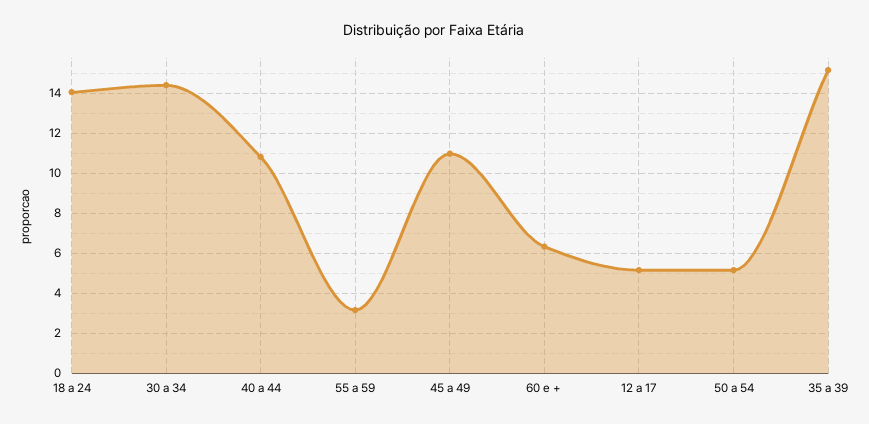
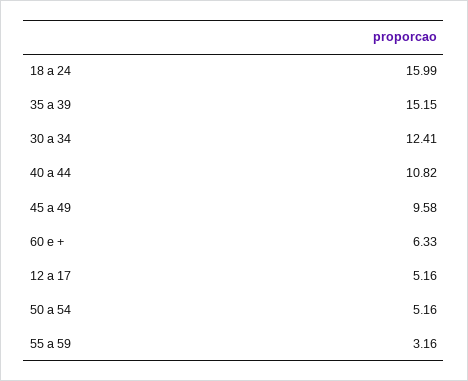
18 a 24: 14 -> 15.99
30 a 34: 14.5 -> 12.41
45 a 49: 11 -> 9.58

